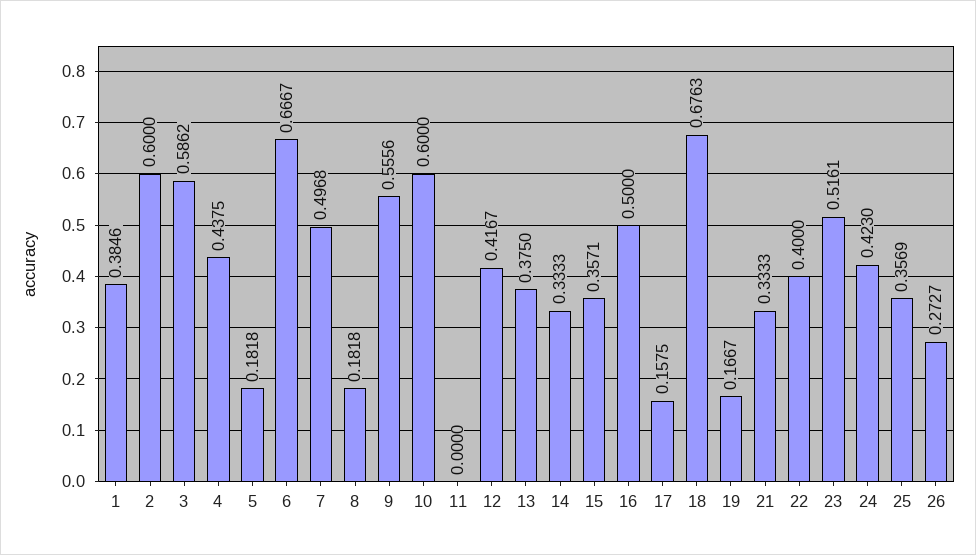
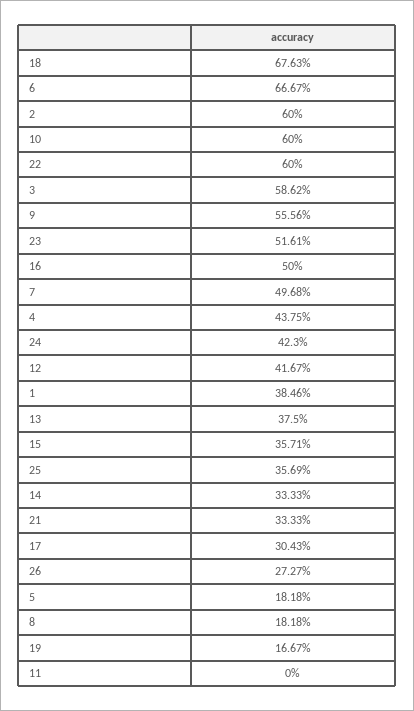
17: 0.1575 -> 0.3043
22: 0.4 -> 0.6

